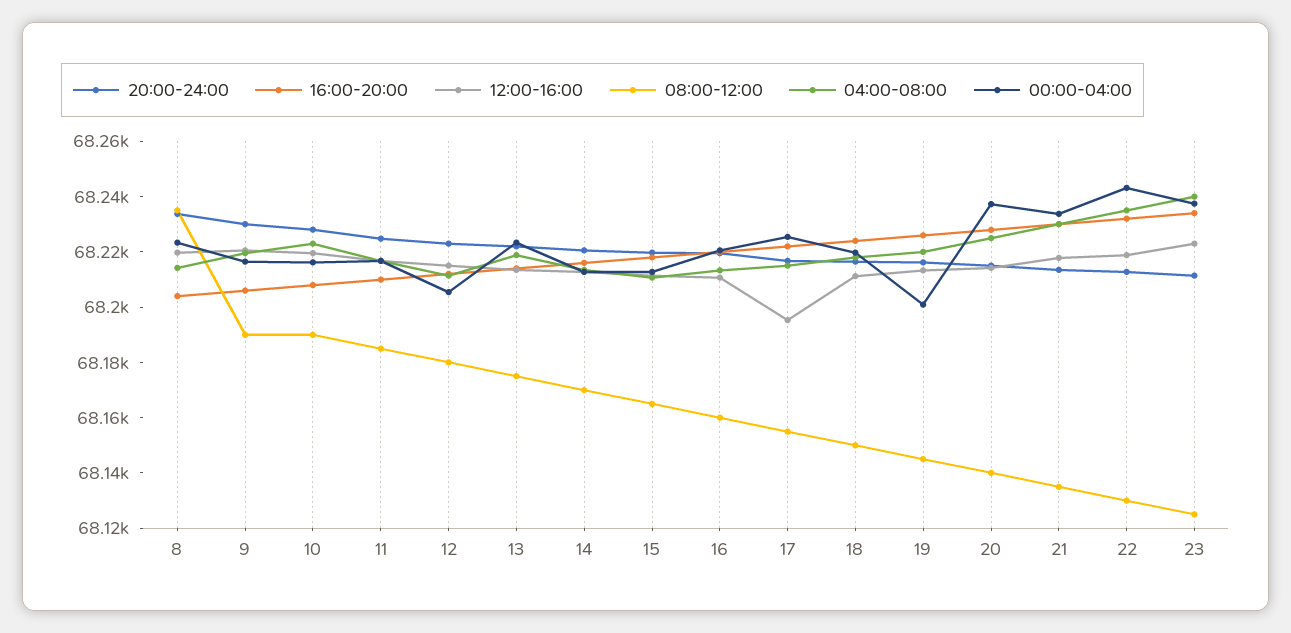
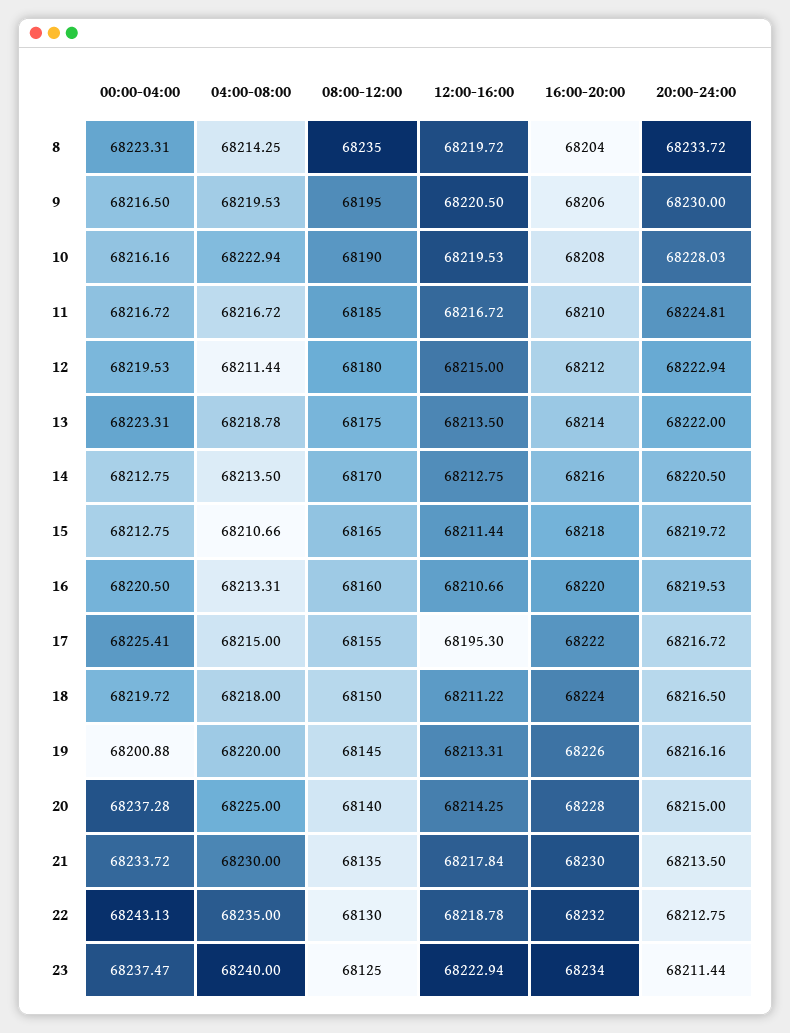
08:00-12:00, 9: 68190 -> 68195
00:00-04:00, 12: 68205 -> 68219.53

